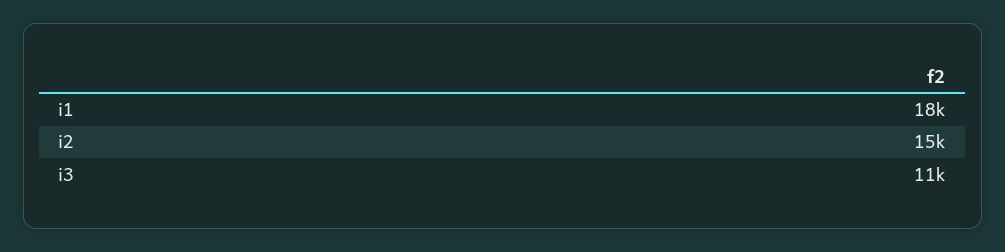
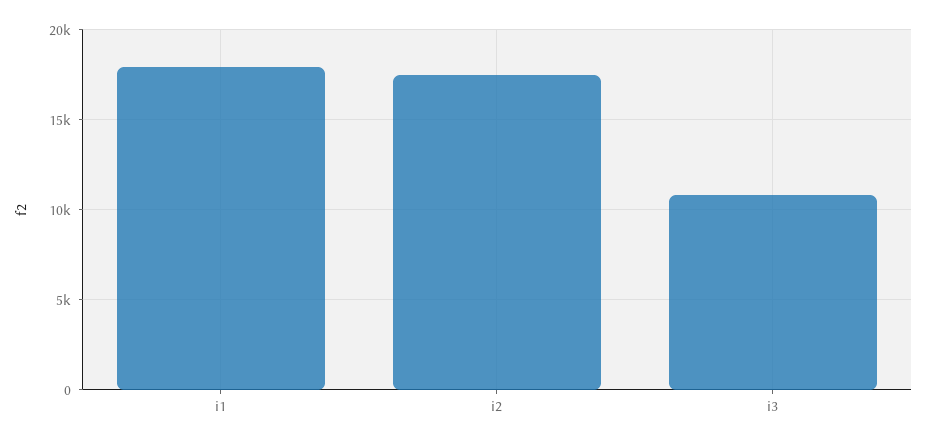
i2: 15000 -> 17500

